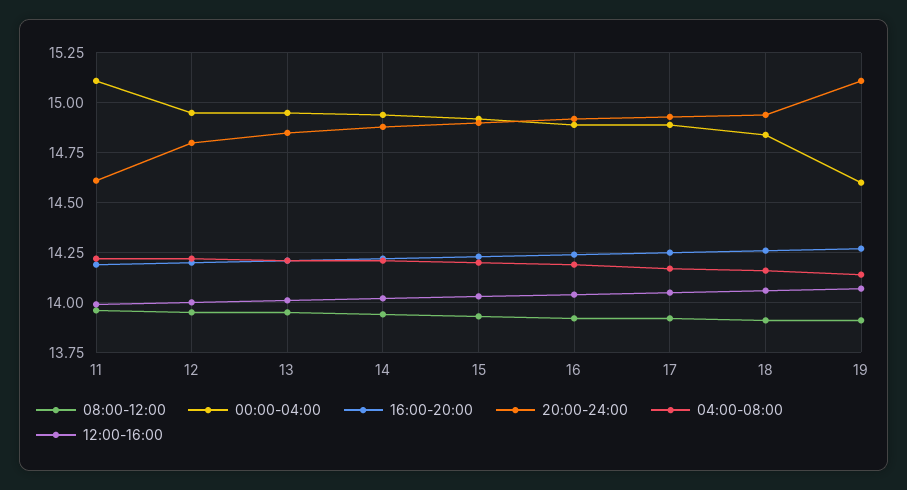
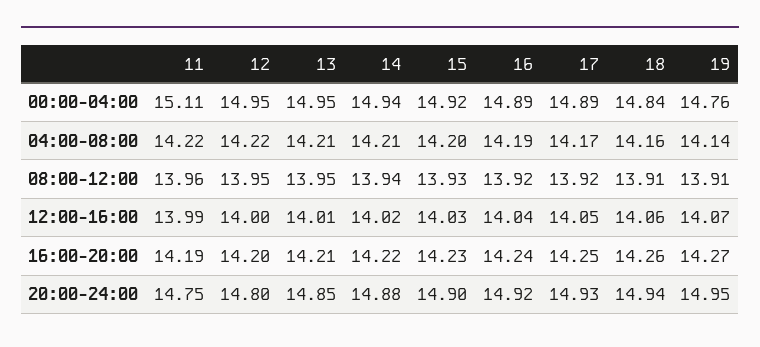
20:00-24:00, 11: 14.6 -> 14.75
00:00-04:00, 19: 14.6 -> 14.76
20:00-24:00, 19: 15.1 -> 14.95

